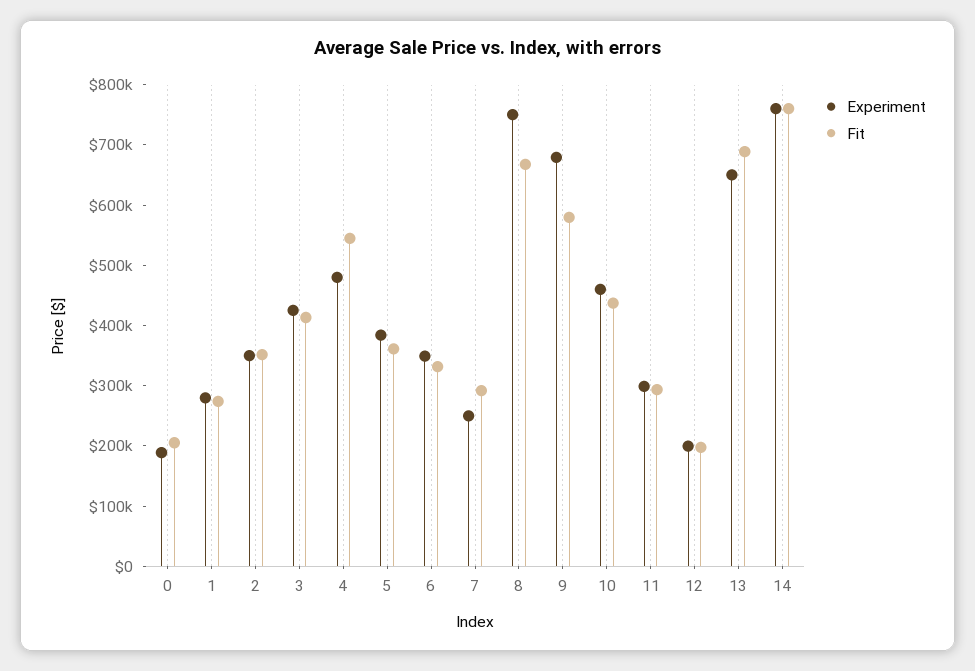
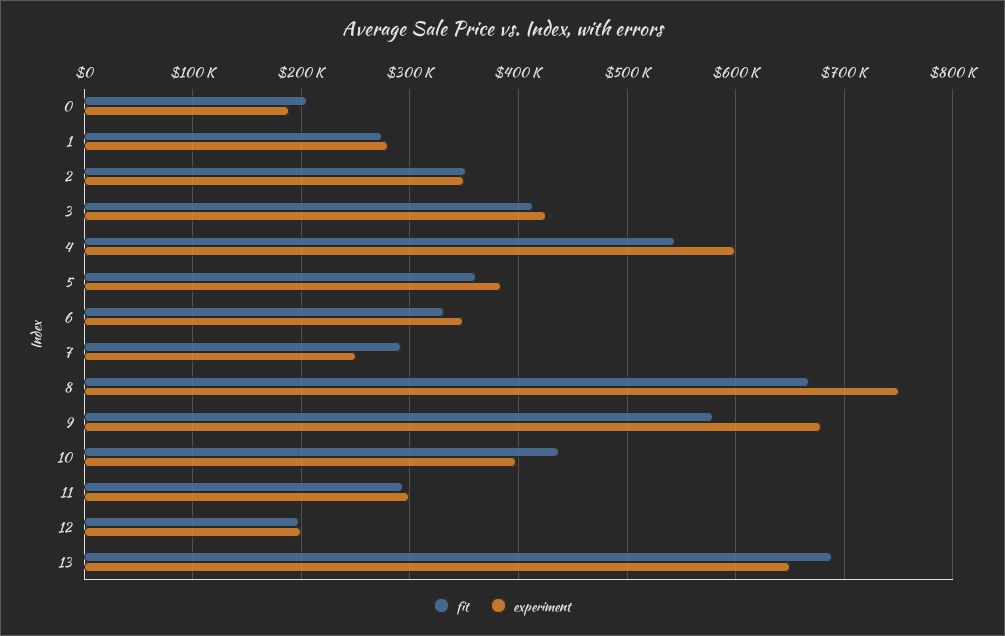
Experiment, 4: 480000 -> 600000
Experiment, 10: 460000 -> 400000
Experiment, 14: 760000 -> none
Fit, 14: 760000 -> none

